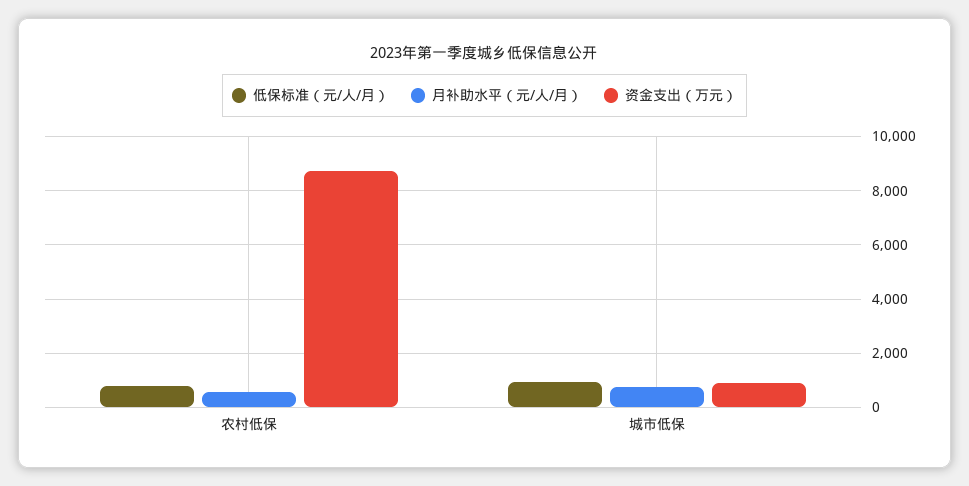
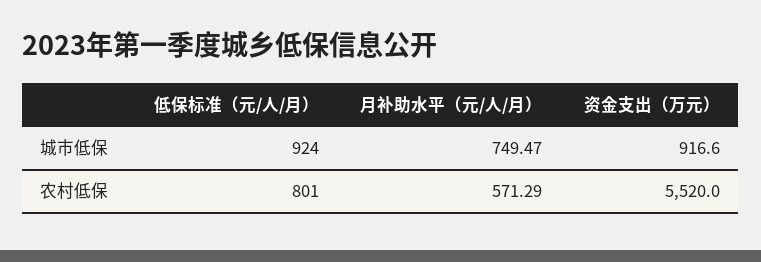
资金支出（万元）, 农村低保: 8750 -> 5520

